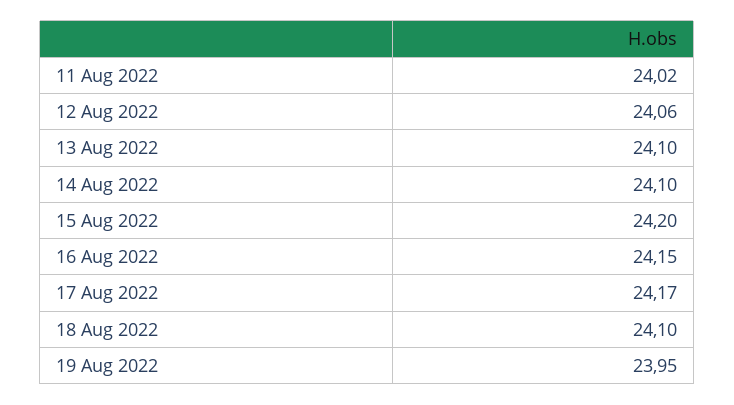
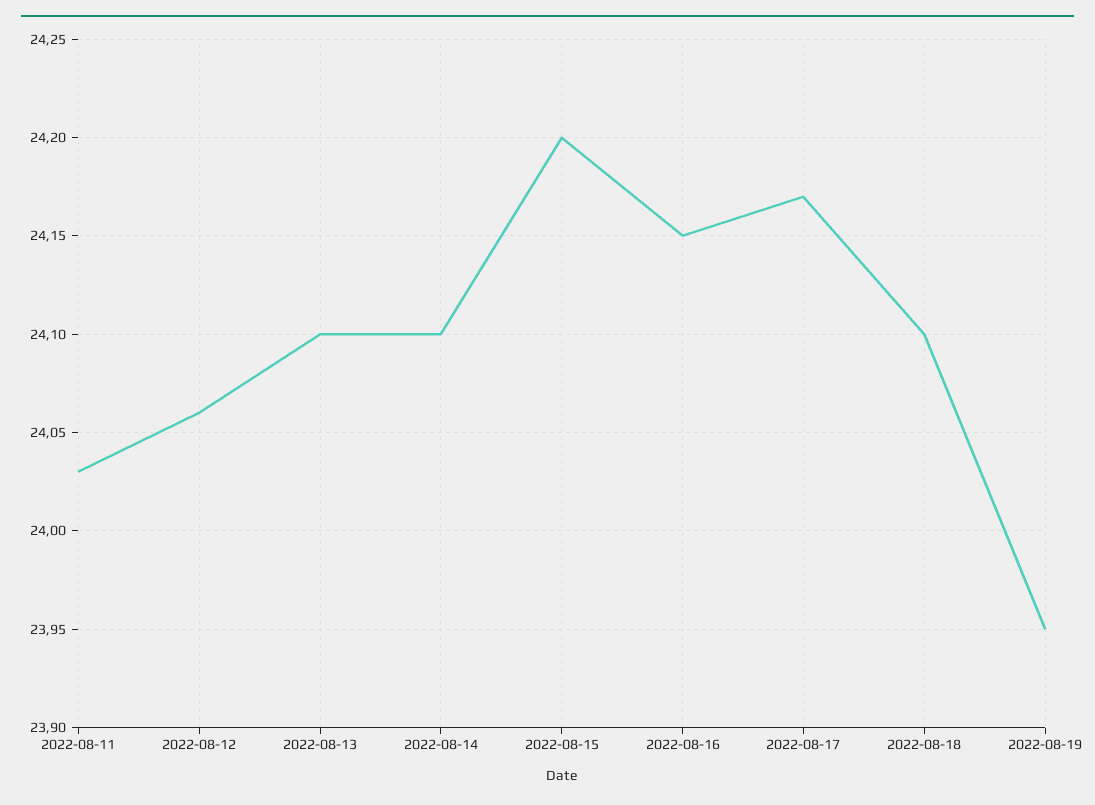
11 Aug 2022: 24.02 -> 24.03

